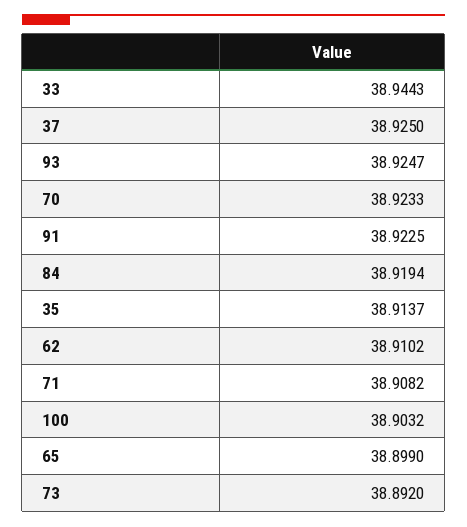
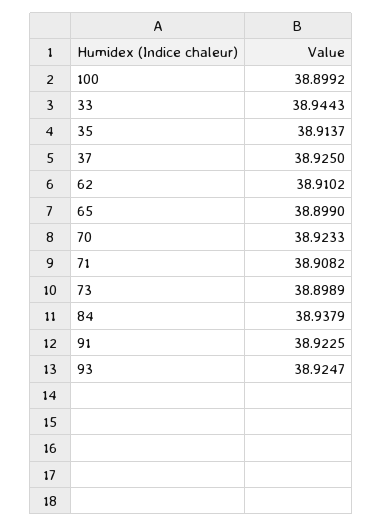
84: 38.9194 -> 38.9379
100: 38.9032 -> 38.8992
73: 38.892 -> 38.8989

